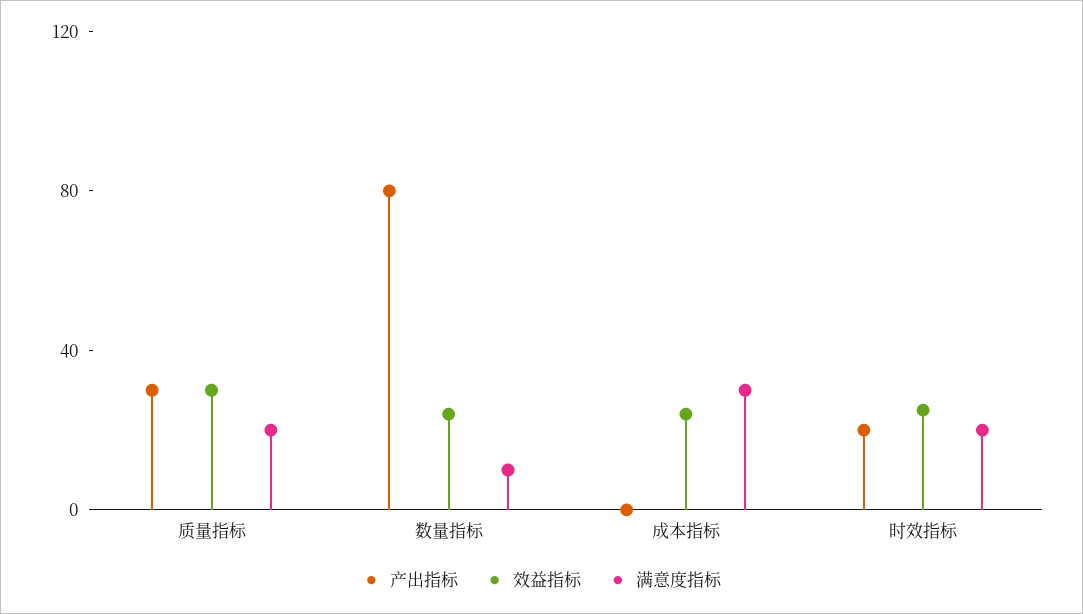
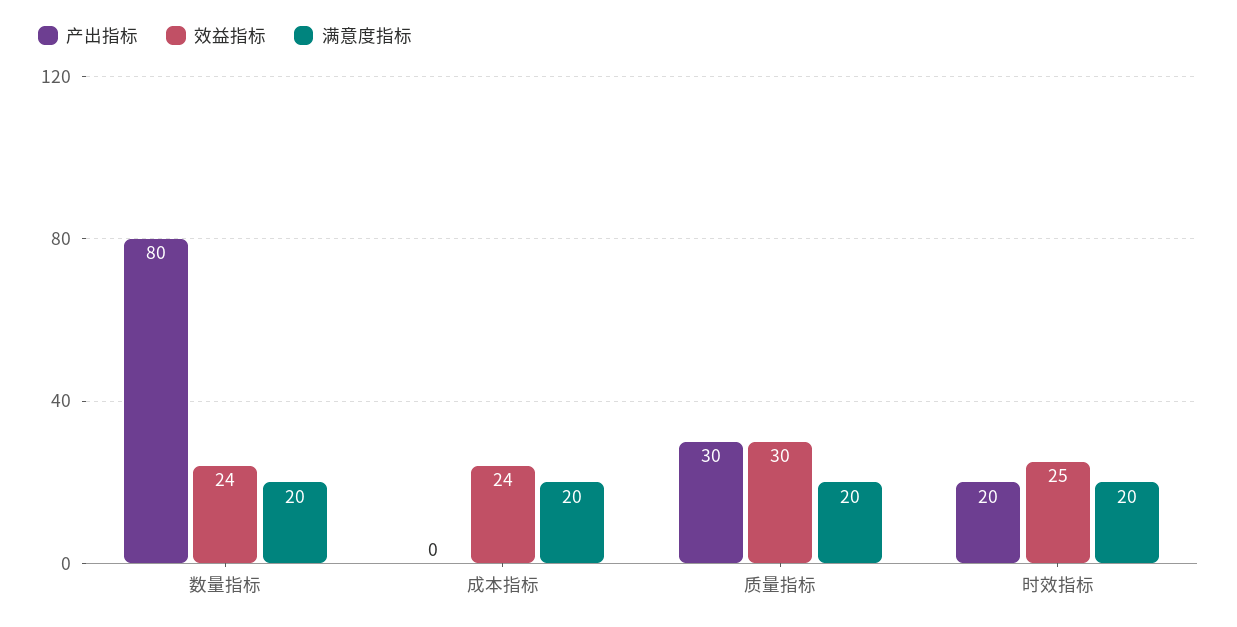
满意度指标, 数量指标: 10 -> 20
满意度指标, 成本指标: 30 -> 20

